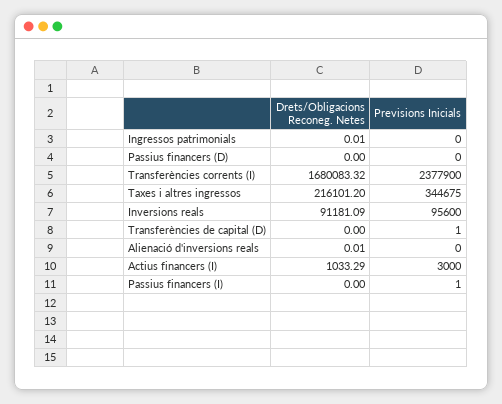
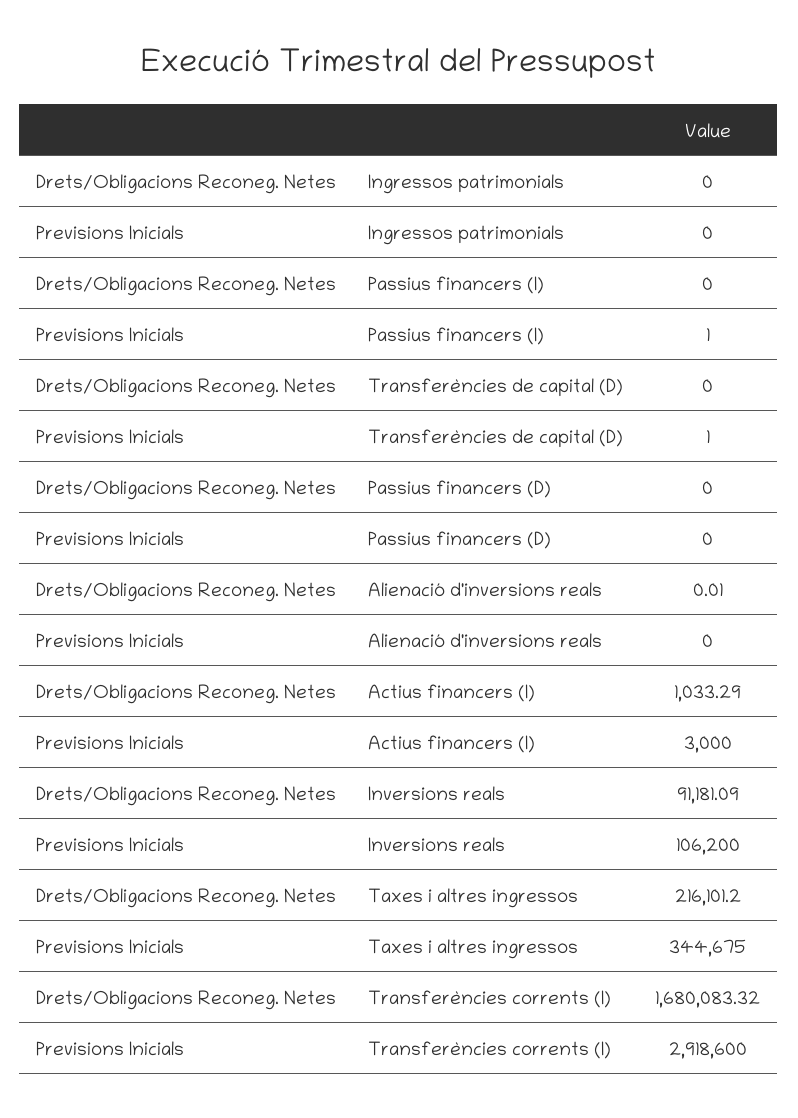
Drets/Obligacions Reconeg. Netes, Ingressos patrimonials: 0.01 -> 0
Previsions Inicials, Transferències corrents (I): 2377900 -> 2918600
Previsions Inicials, Inversions reals: 95600 -> 106200

